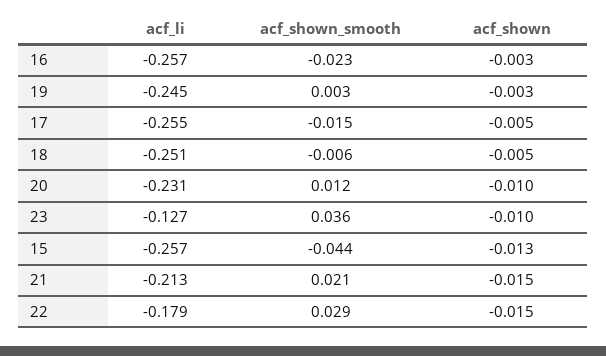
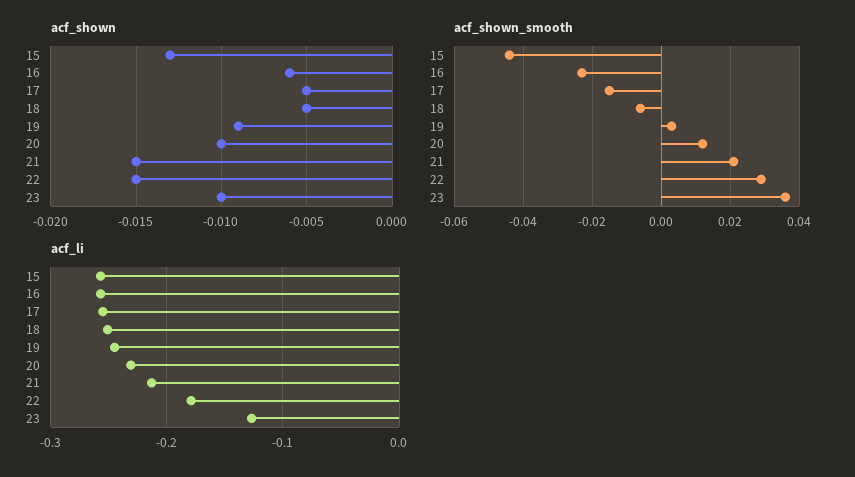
acf_shown, 16: -0.003 -> -0.006
acf_shown, 19: -0.003 -> -0.009

